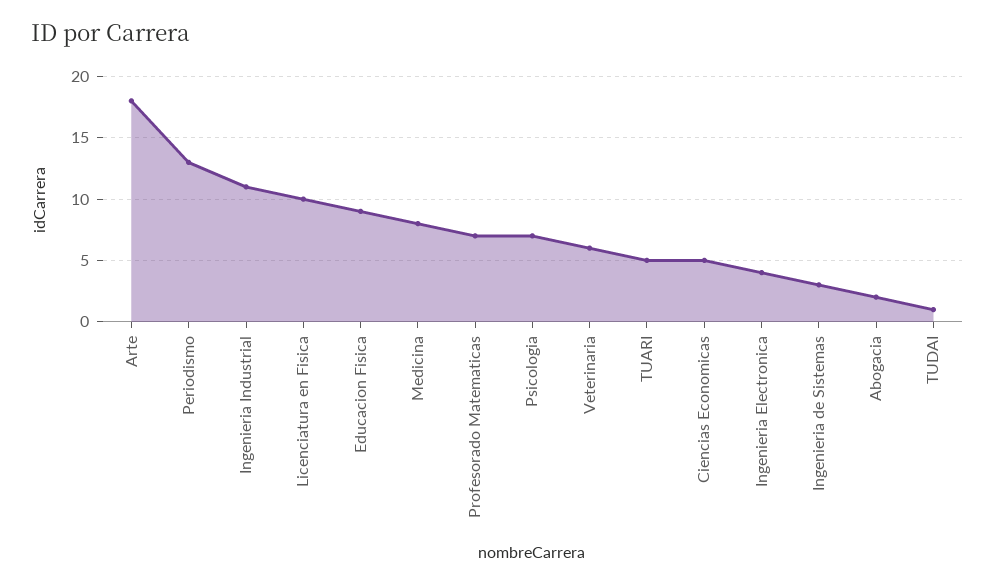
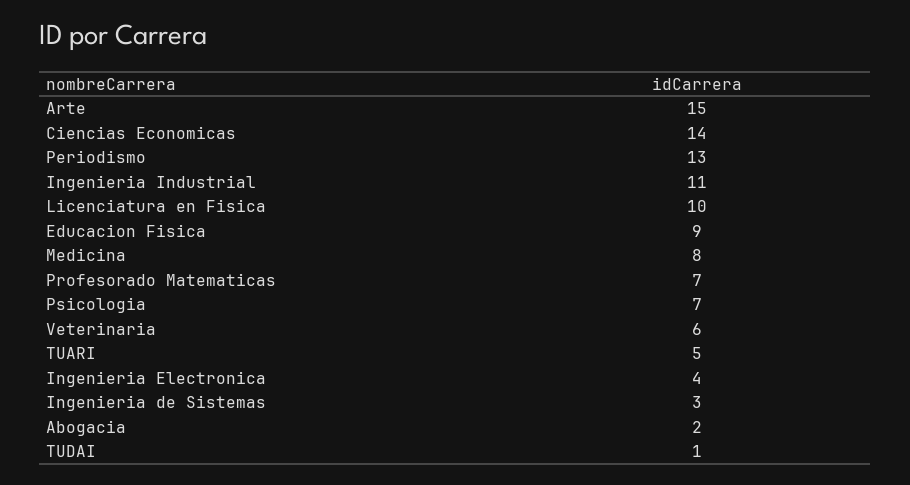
Arte: 18 -> 15
Ciencias Economicas: 5 -> 14

